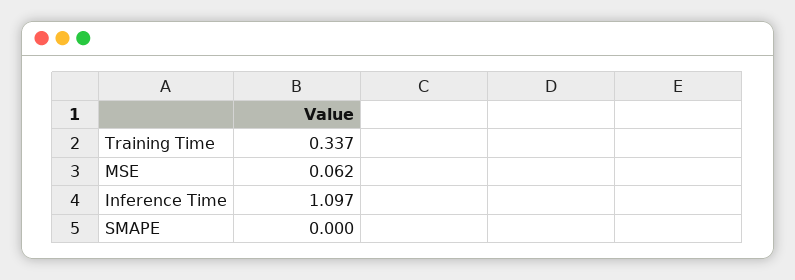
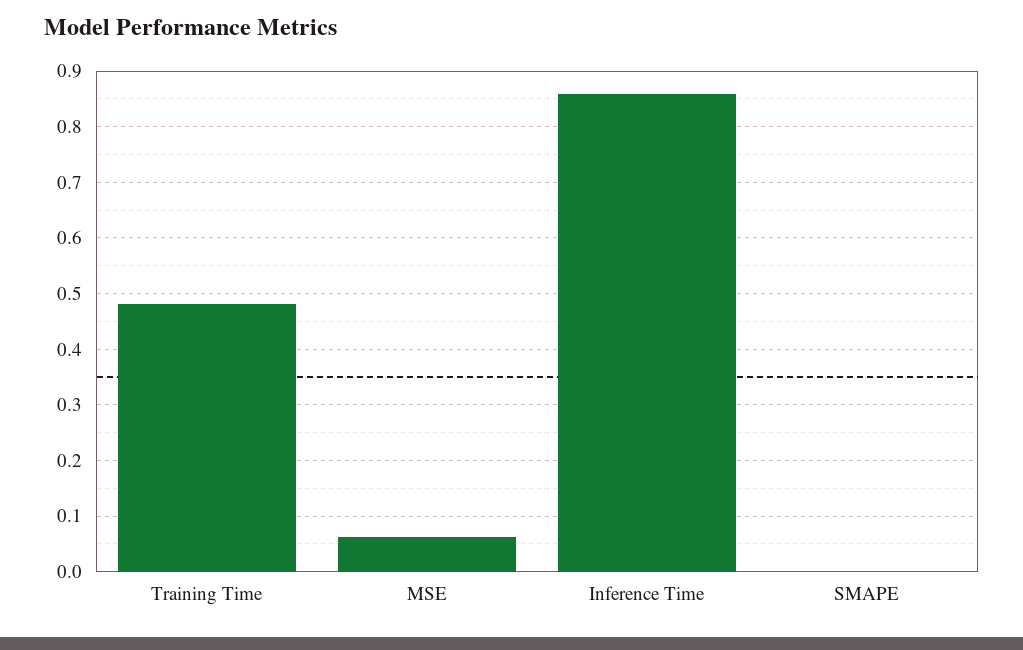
Training Time: 0.337 -> 0.48
Inference Time: 1.097 -> 0.86

